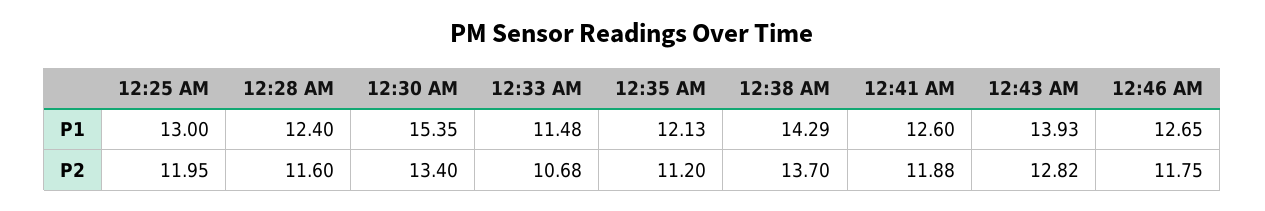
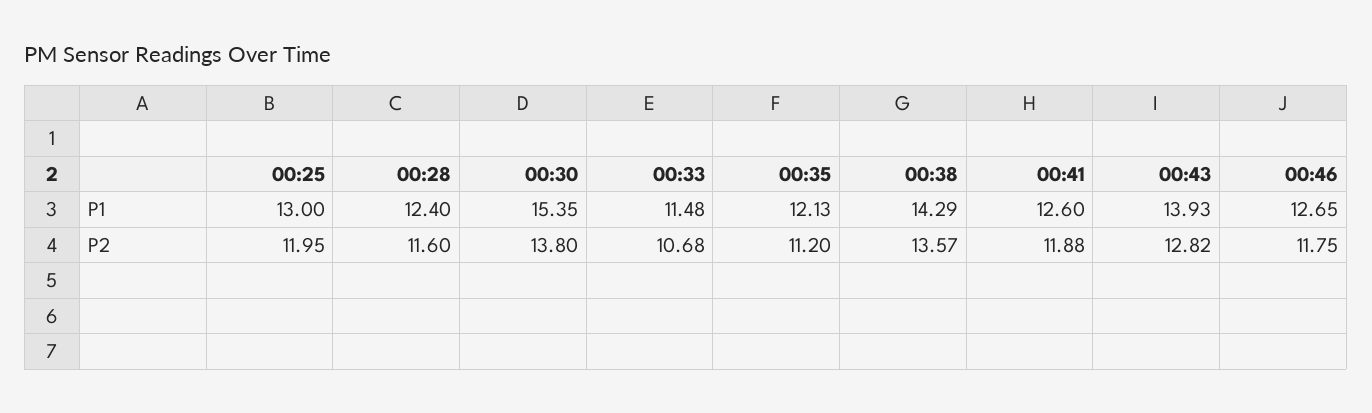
12:30 AM, P2: 13.4 -> 13.8
12:38 AM, P2: 13.7 -> 13.57

